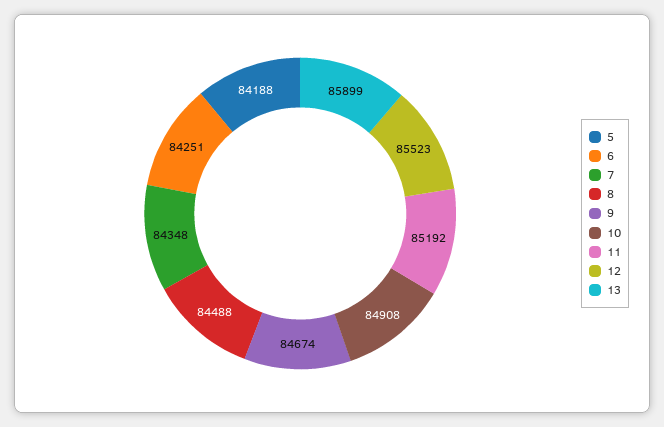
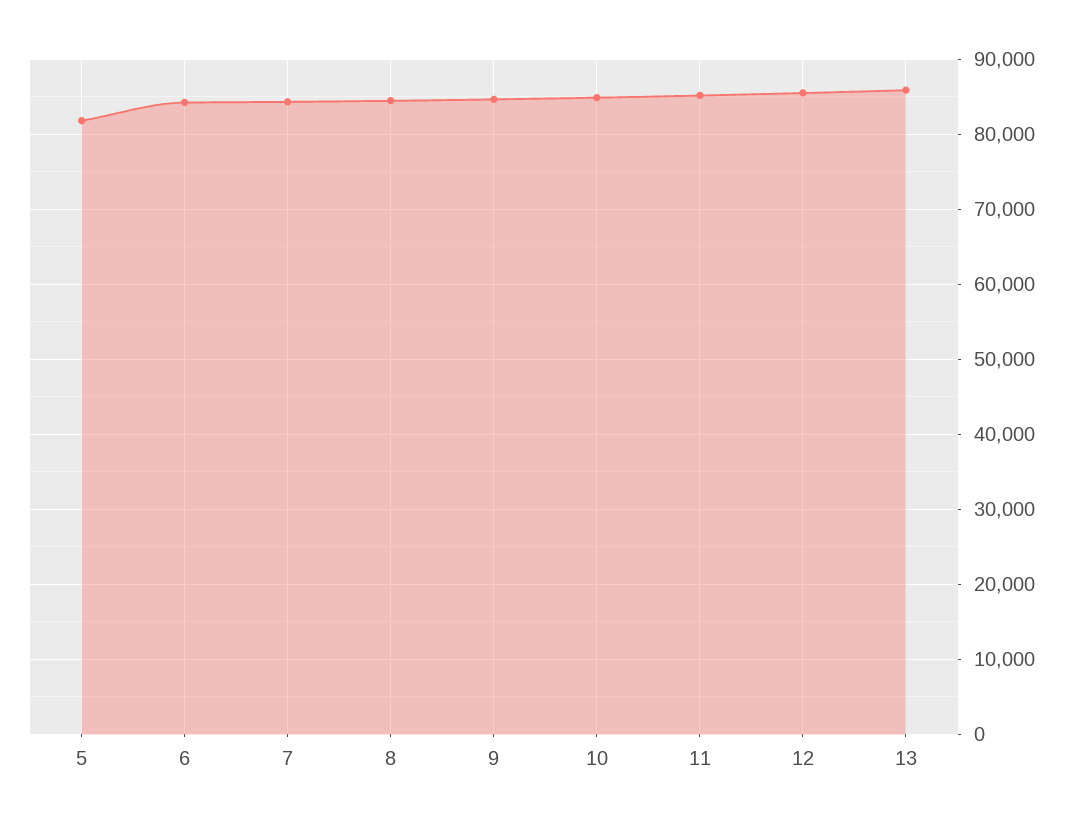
5: 84188 -> 82000

